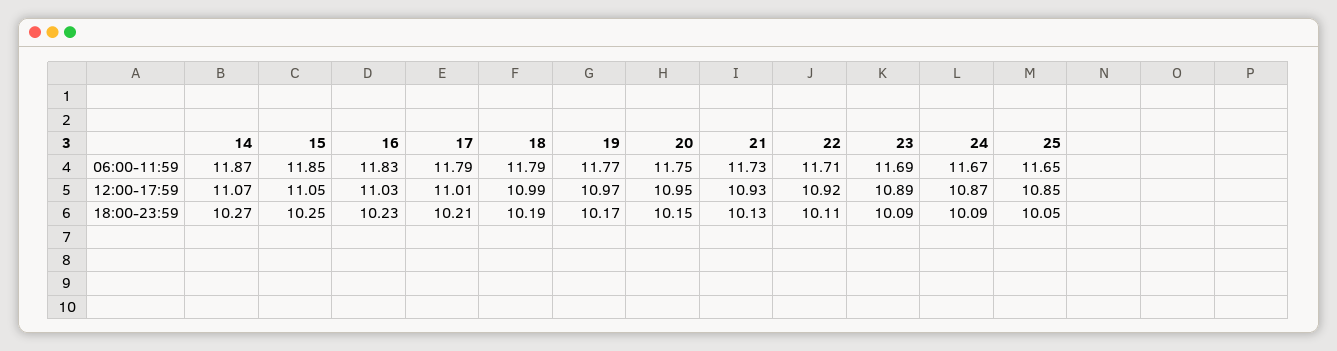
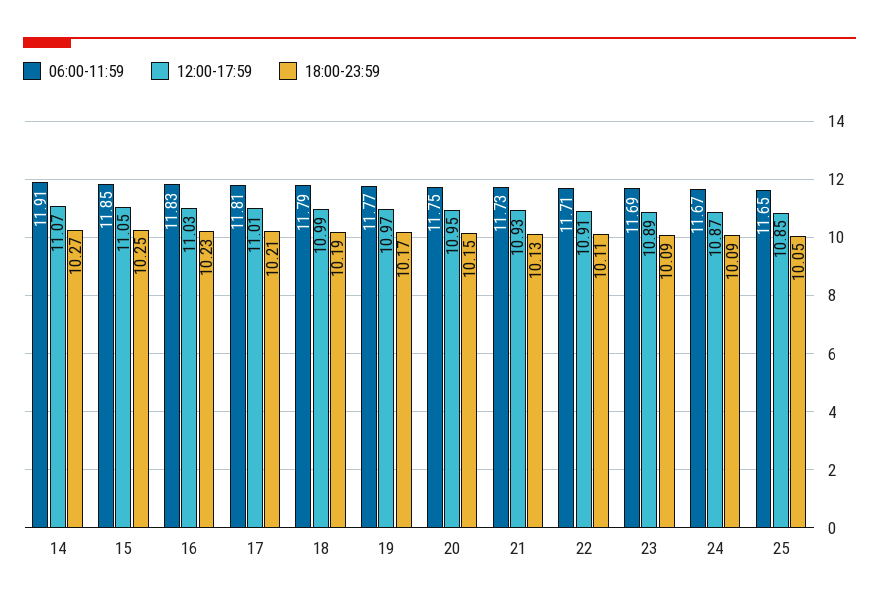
06:00-11:59, 14: 11.87 -> 11.91
06:00-11:59, 17: 11.79 -> 11.81
12:00-17:59, 22: 10.92 -> 10.91

